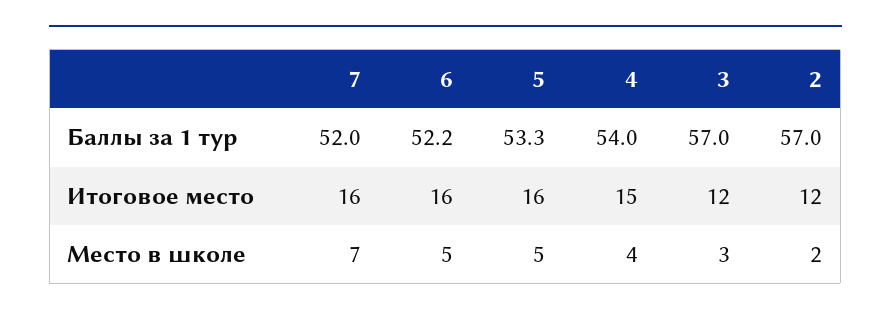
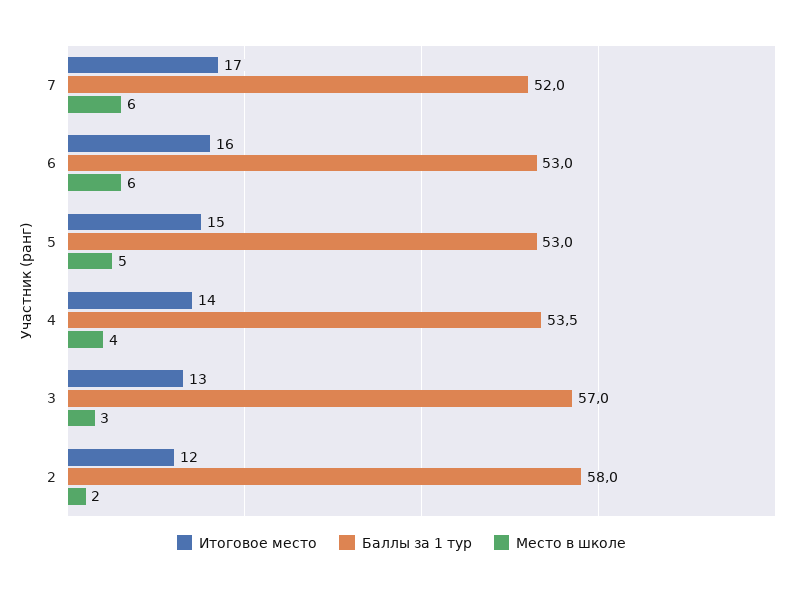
Баллы за 1 тур, 6: 52.2 -> 53
Баллы за 1 тур, 5: 53.3 -> 53
Баллы за 1 тур, 4: 54 -> 53.5
Баллы за 1 тур, 2: 57 -> 58
Итоговое место, 7: 16 -> 17
Итоговое место, 5: 16 -> 15
Итоговое место, 4: 15 -> 14
Итоговое место, 3: 12 -> 13
Место в школе, 7: 7 -> 6
Место в школе, 6: 5 -> 6

